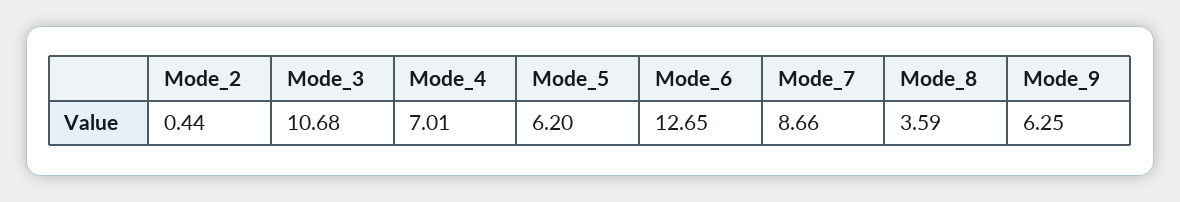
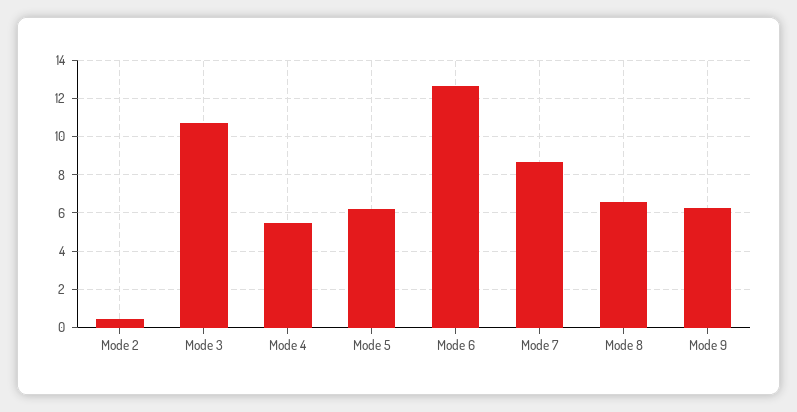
Mode_4: 7.01 -> 5.5
Mode_8: 3.59 -> 6.5

